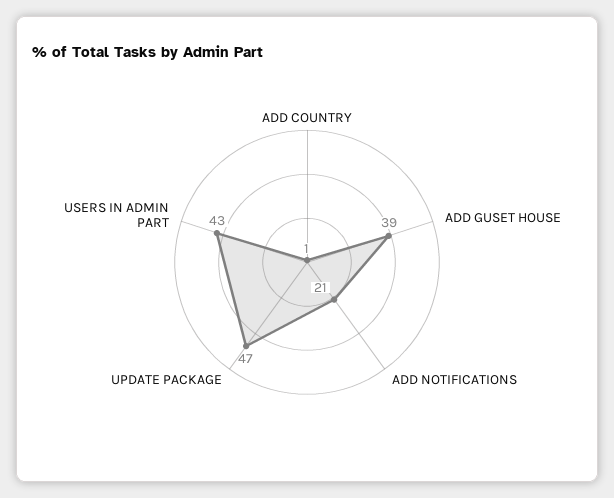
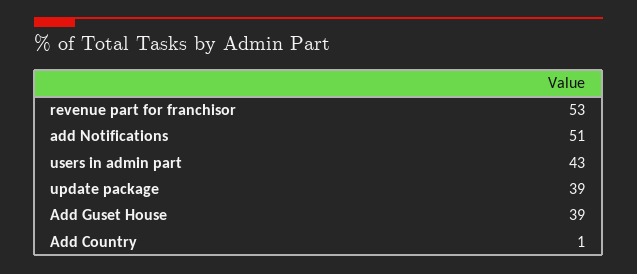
ADD NOTIFICATIONS: 21 -> 51
UPDATE PACKAGE: 47 -> 39
revenue part for franchisor: none -> 53

